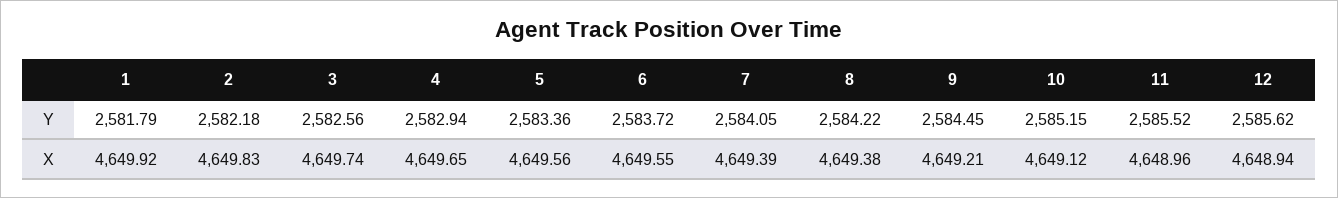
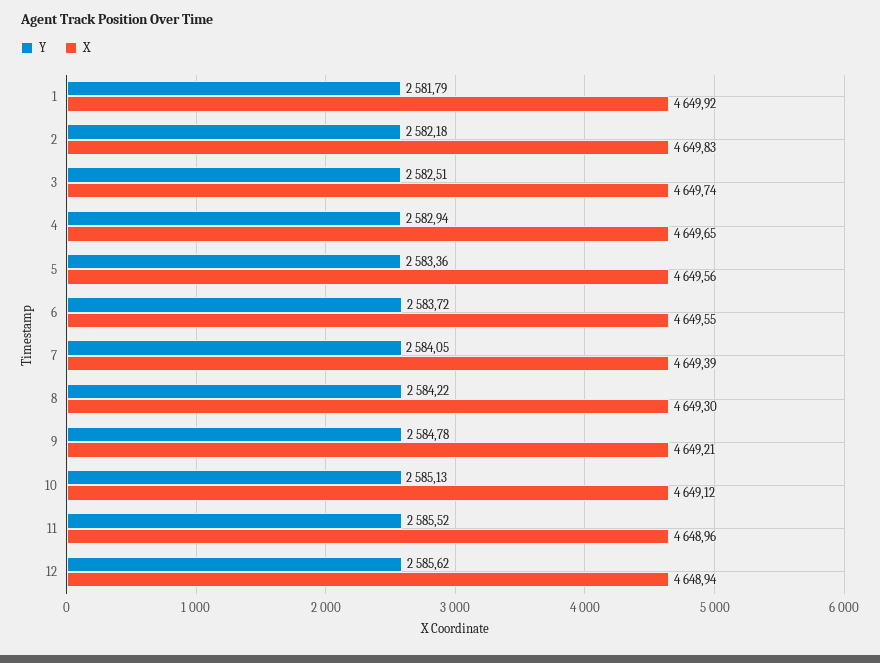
Y, 3: 2582.56 -> 2582.51
Y, 9: 2584.45 -> 2584.78
Y, 10: 2585.15 -> 2585.13
X, 8: 4649.38 -> 4649.3

